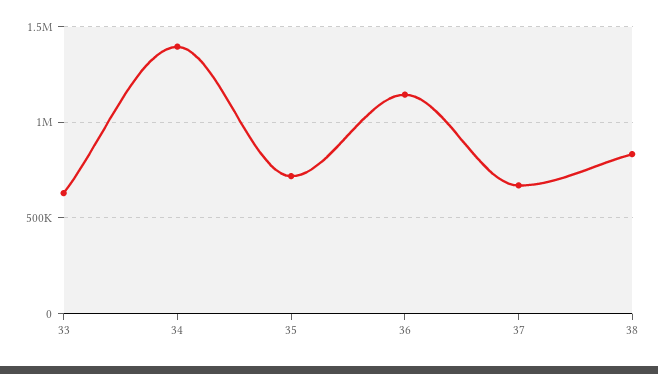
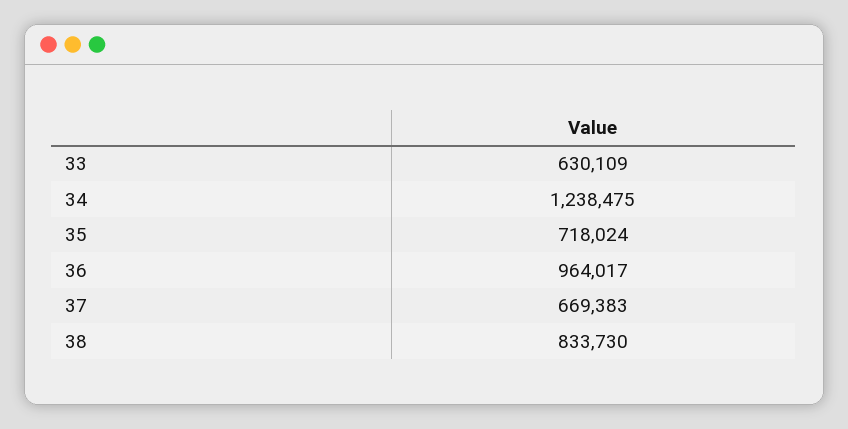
34: 1400000 -> 1238475
36: 1150000 -> 964017

